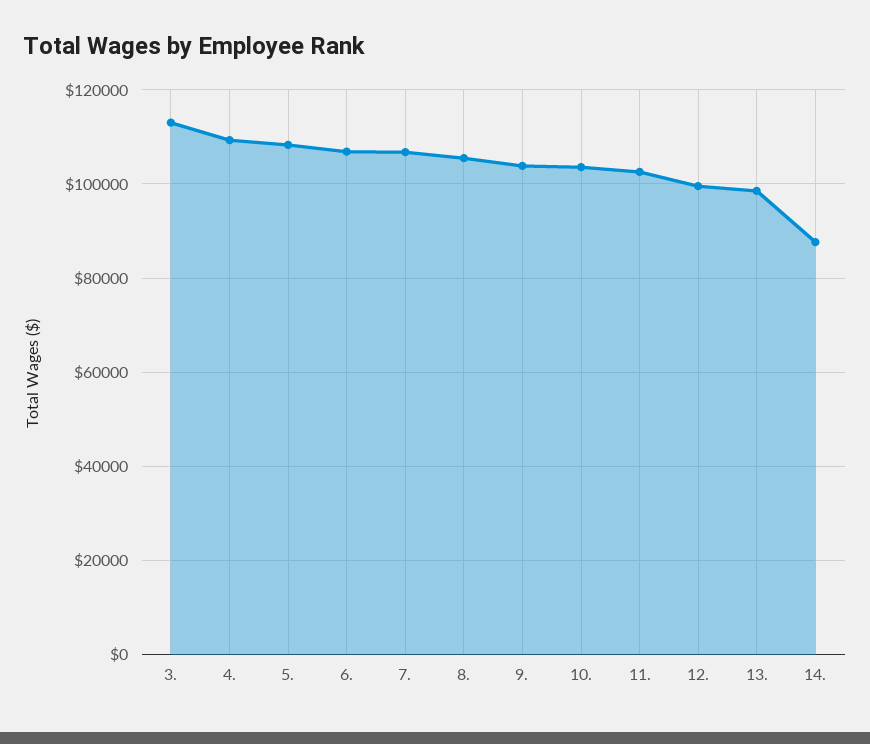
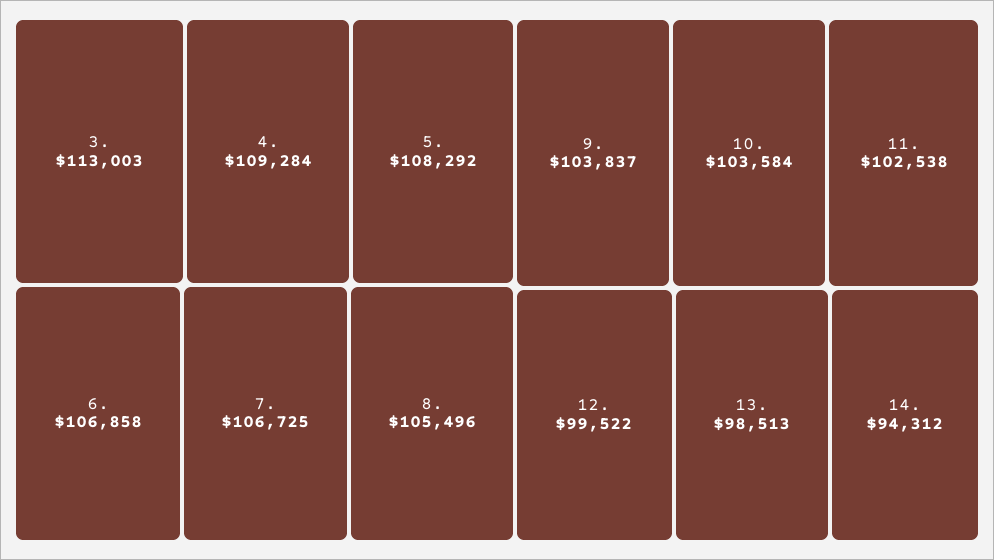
14.: 88000 -> 94312

